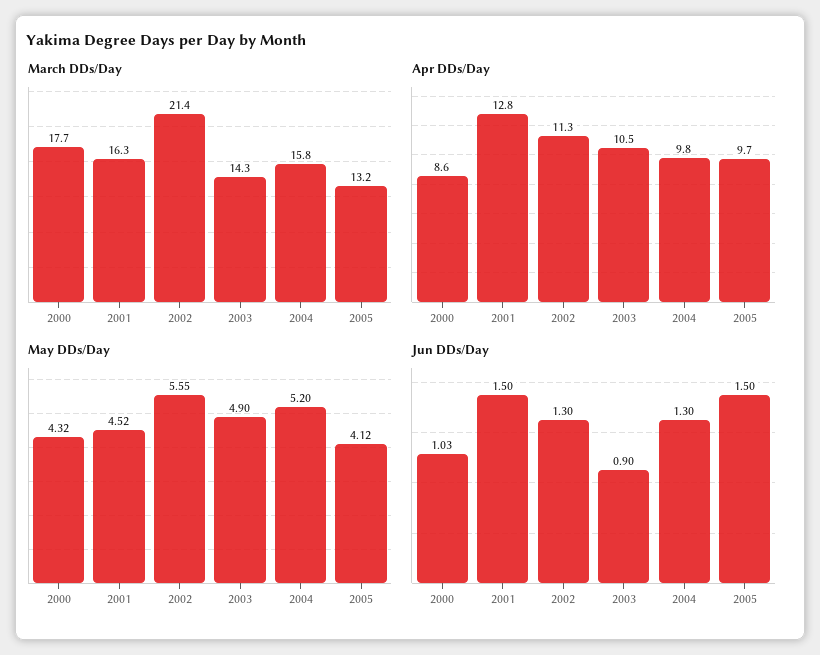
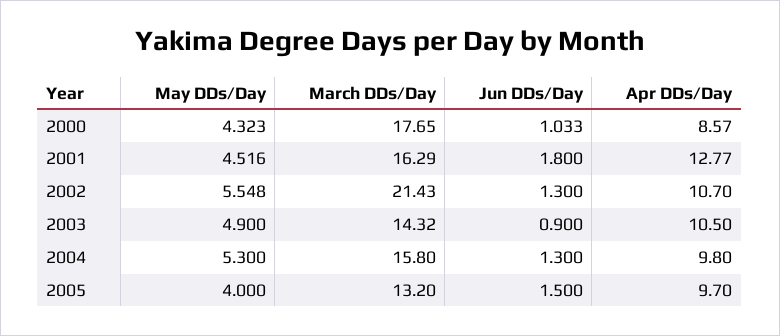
Apr DDs/Day, 2002: 11.3 -> 10.7
May DDs/Day, 2004: 5.2 -> 5.3
May DDs/Day, 2005: 4.12 -> 4
Jun DDs/Day, 2001: 1.5 -> 1.8

